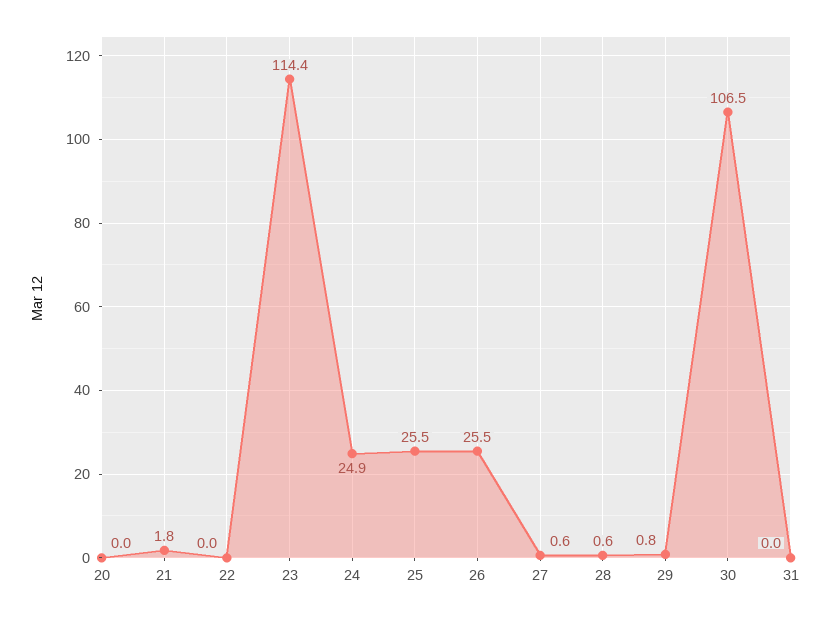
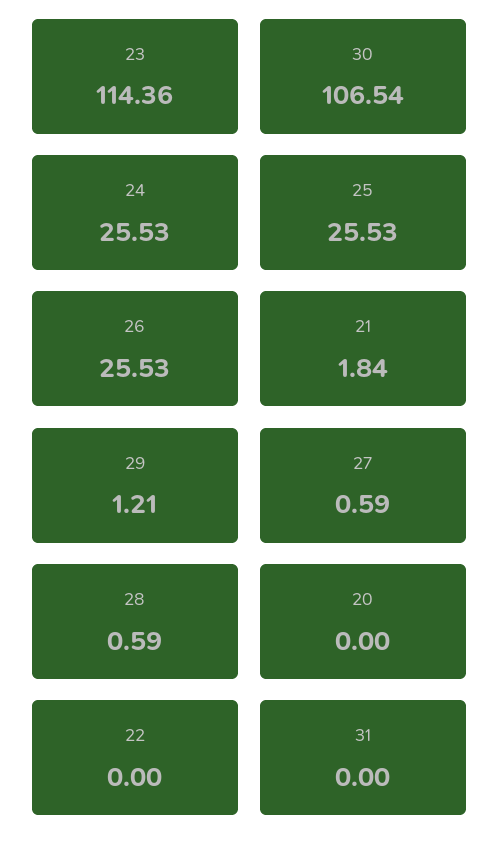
24: 24.9 -> 25.53
29: 0.8 -> 1.21

